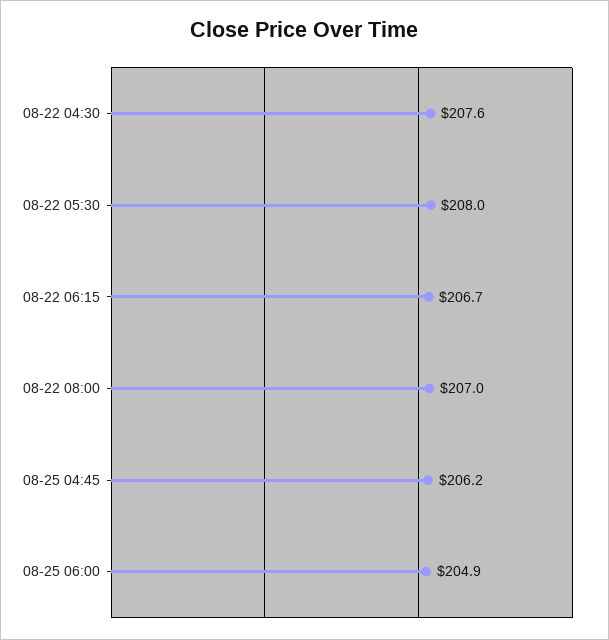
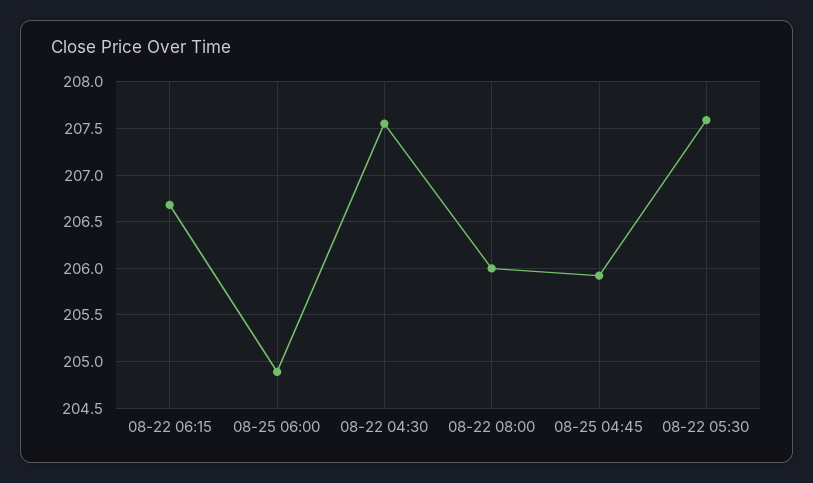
08-22 05:30: 208 -> 207.6
08-22 08:00: 207 -> 206
08-25 04:45: 206.2 -> 205.9

